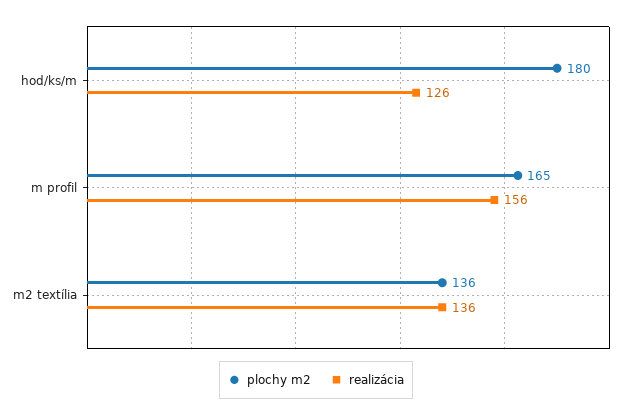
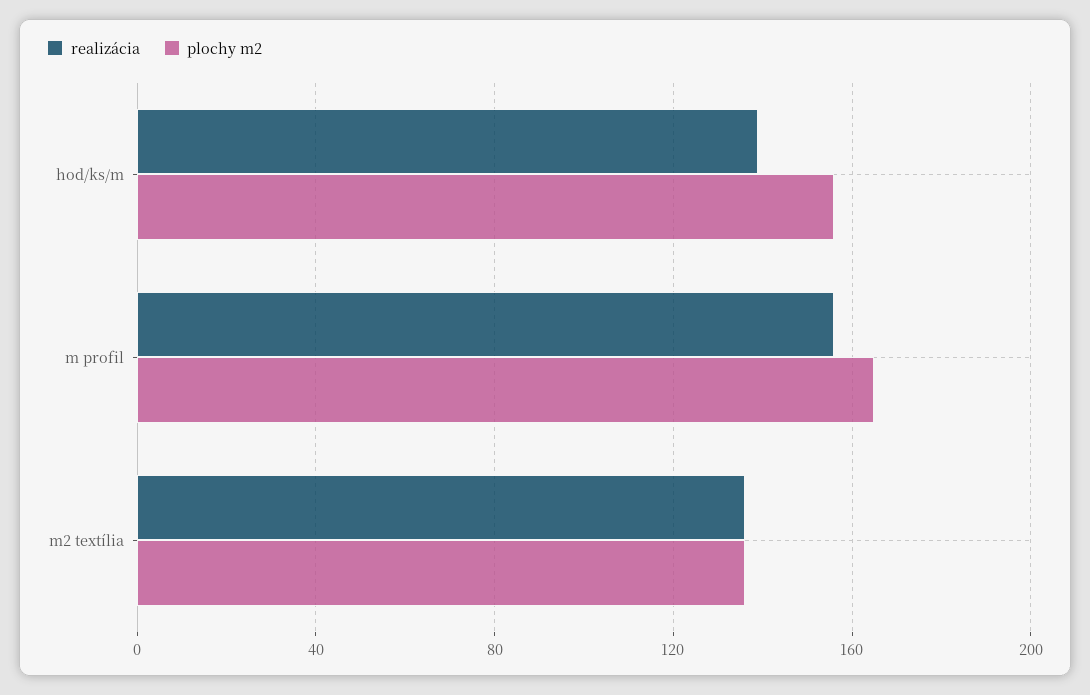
plochy m2, hod/ks/m: 180 -> 155
realizácia, hod/ks/m: 126 -> 140

